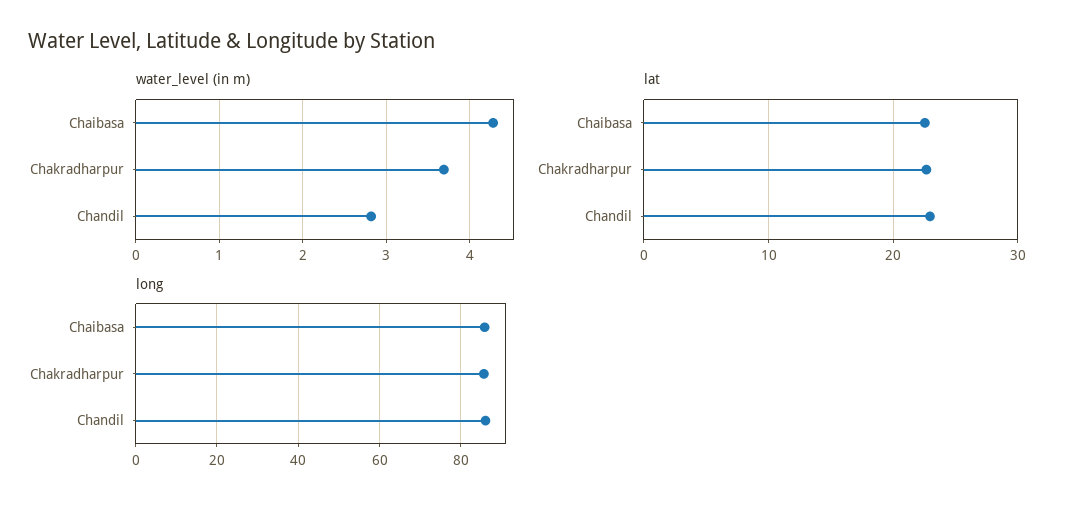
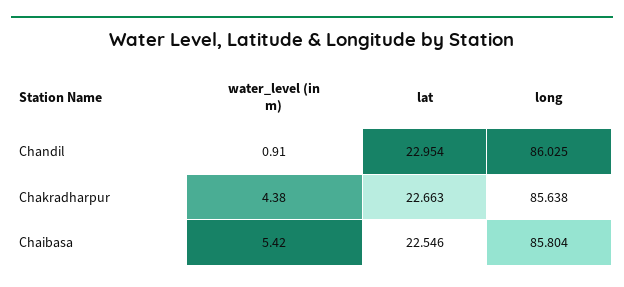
water_level (in m), Chaibasa: 4.3 -> 5.42
water_level (in m), Chakradharpur: 3.7 -> 4.38
water_level (in m), Chandil: 2.8 -> 0.91

